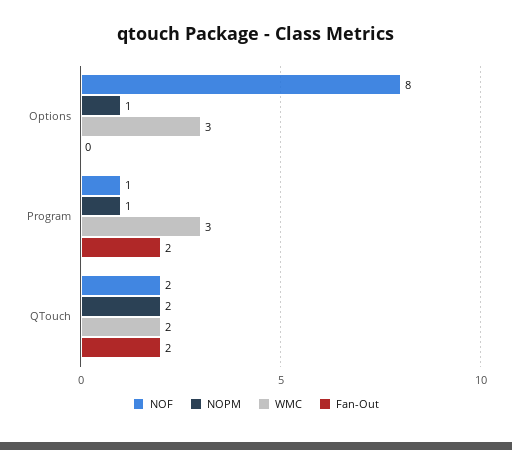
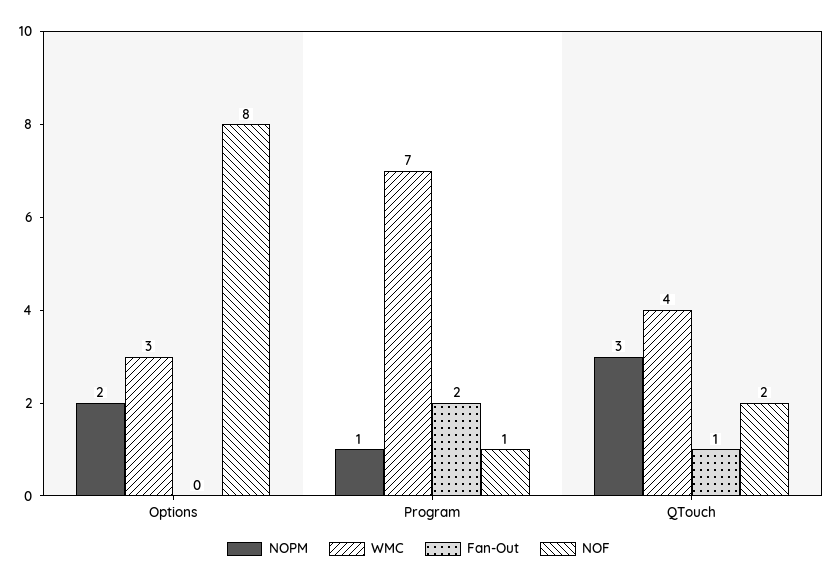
NOPM, Options: 1 -> 2
WMC, Program: 3 -> 7
NOPM, QTouch: 2 -> 3
WMC, QTouch: 2 -> 4
Fan-Out, QTouch: 2 -> 1

